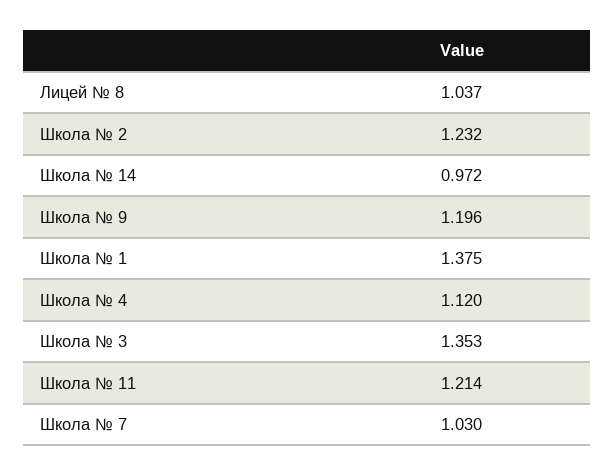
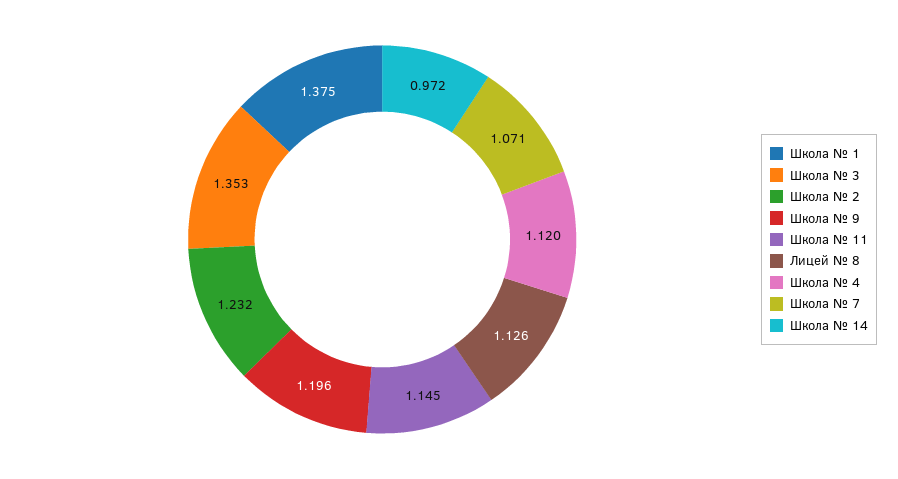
Лицей № 8: 1.037 -> 1.126
Школа № 11: 1.214 -> 1.145
Школа № 7: 1.03 -> 1.071

